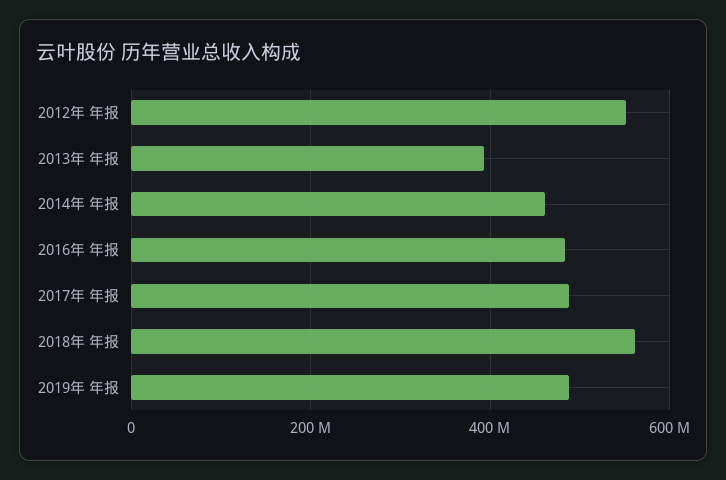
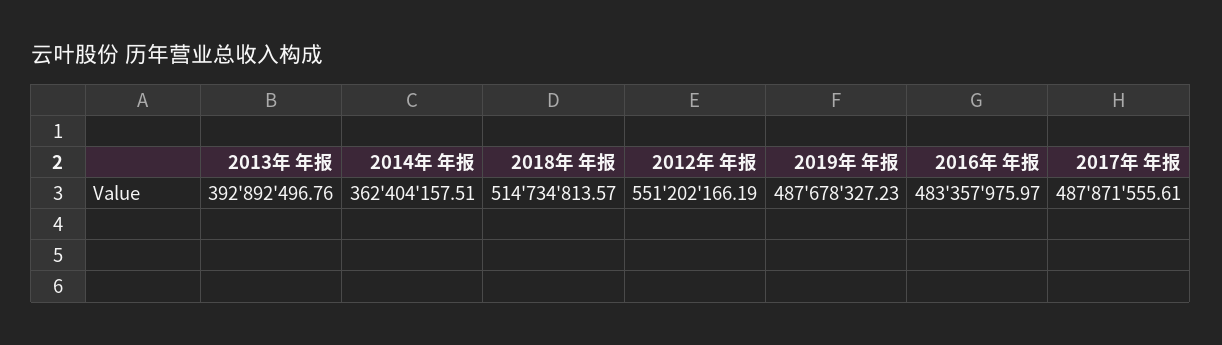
2014年 年报: 460000000 -> 362404157.51
2018年 年报: 560000000 -> 514734813.57

